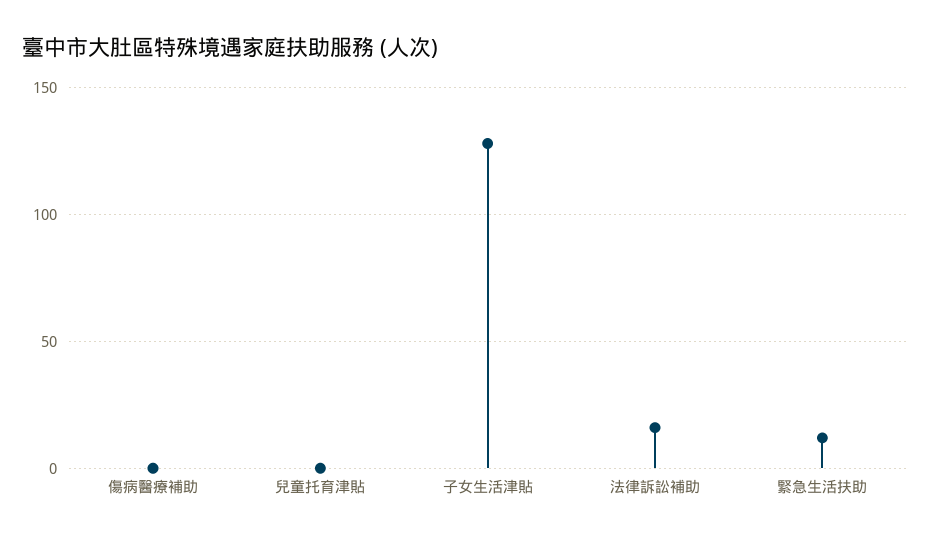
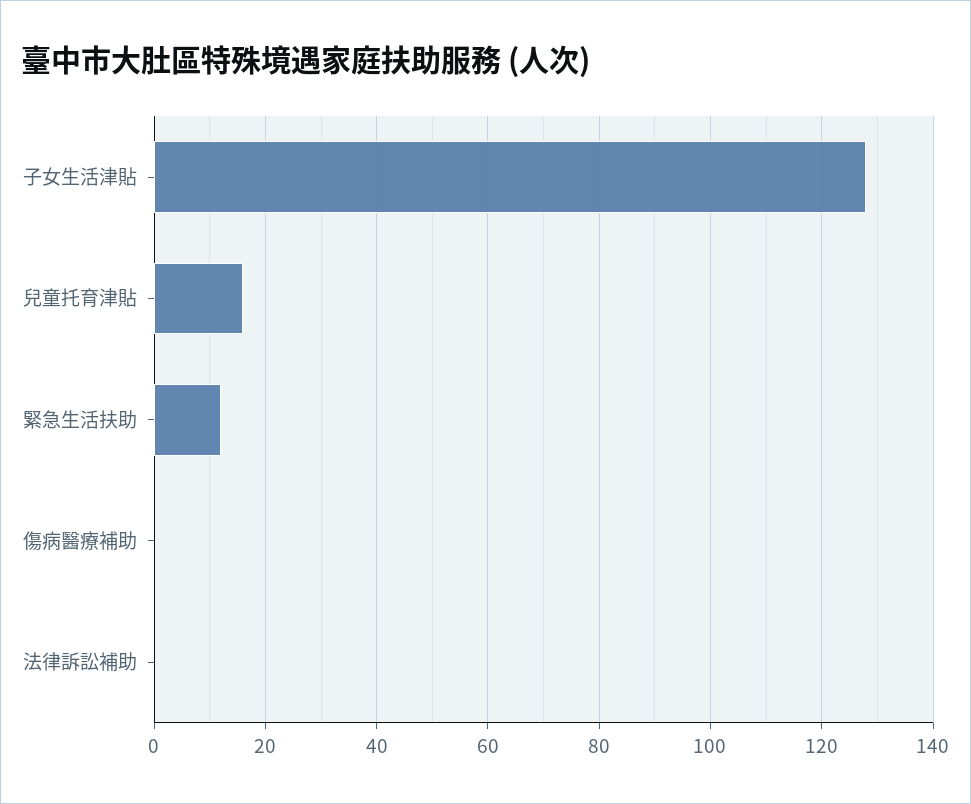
兒童托育津貼: 0 -> 15
法律訴訟補助: 15 -> 0

